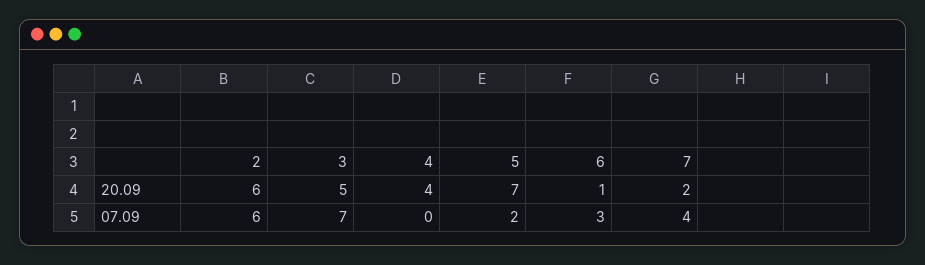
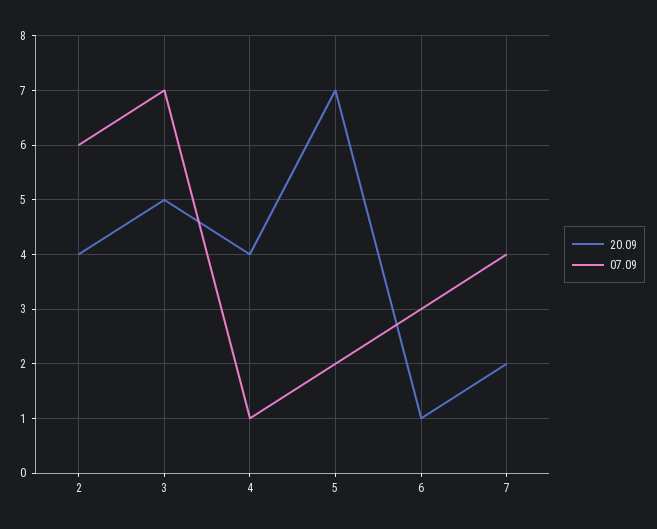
20.09, 2: 6 -> 4
07.09, 4: 0 -> 1

